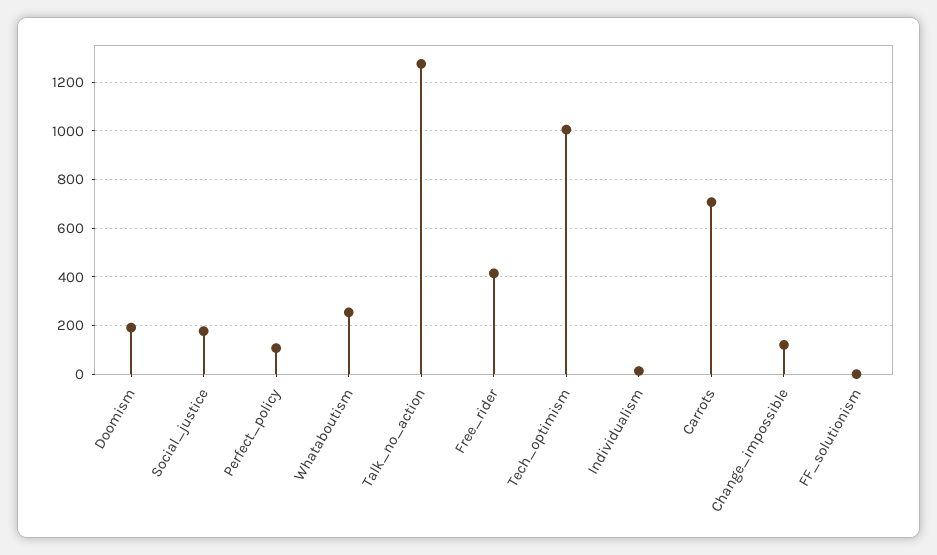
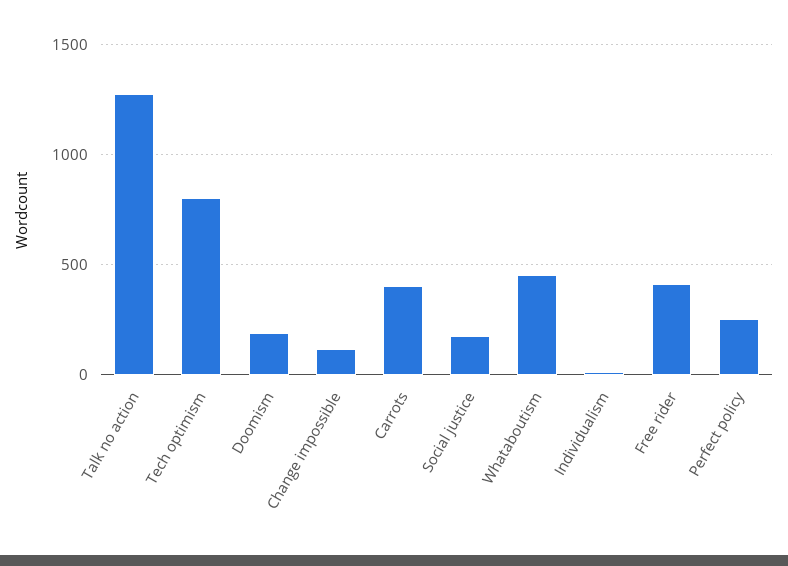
Perfect_policy: 100 -> 250
Whataboutism: 250 -> 450
Tech_optimism: 1000 -> 800
Carrots: 700 -> 400
FF_solutionism: 0 -> none

